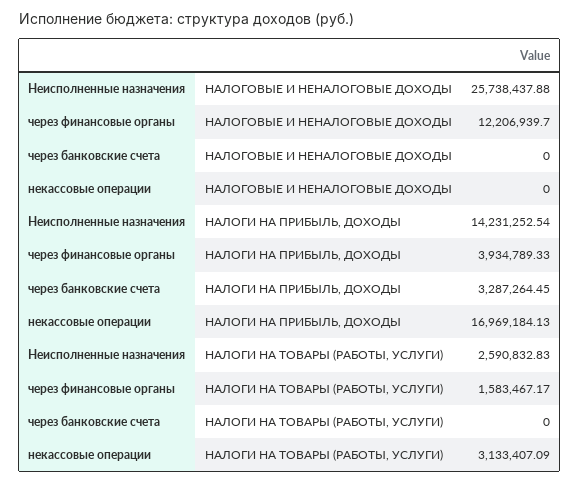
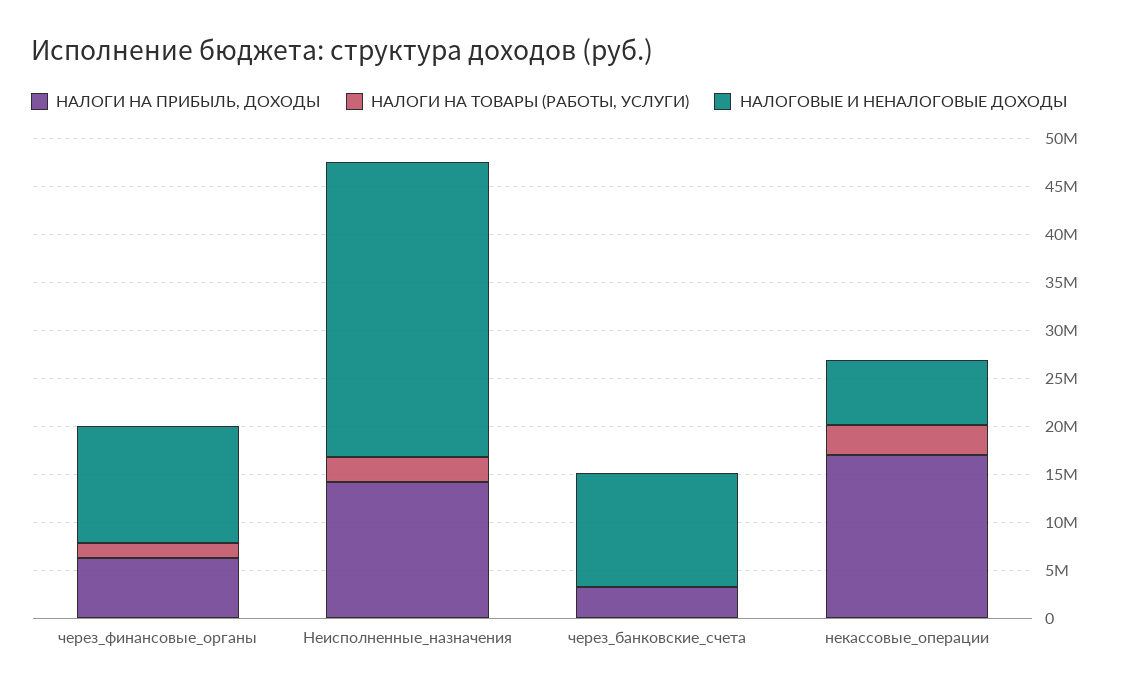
НАЛОГОВЫЕ И НЕНАЛОГОВЫЕ ДОХОДЫ, Неисполненные назначения: 25738437.88 -> 31000000
НАЛОГОВЫЕ И НЕНАЛОГОВЫЕ ДОХОДЫ, через банковские счета: 0 -> 12000000
НАЛОГОВЫЕ И НЕНАЛОГОВЫЕ ДОХОДЫ, некассовые операции: 0 -> 7000000
НАЛОГИ НА ПРИБЫЛЬ, ДОХОДЫ, через финансовые органы: 3934789.33 -> 6000000

